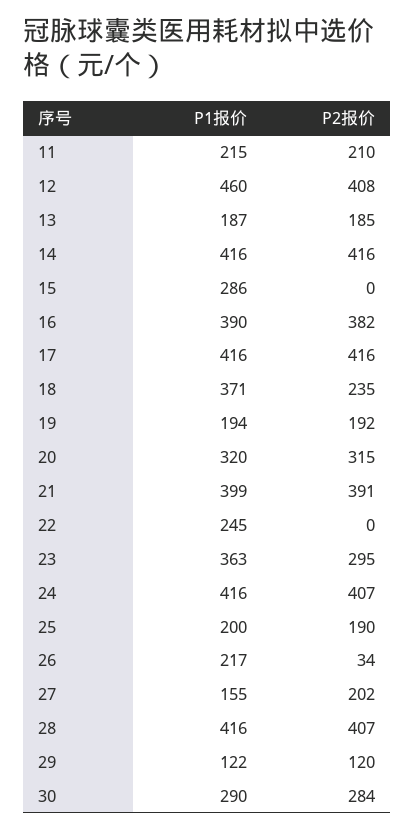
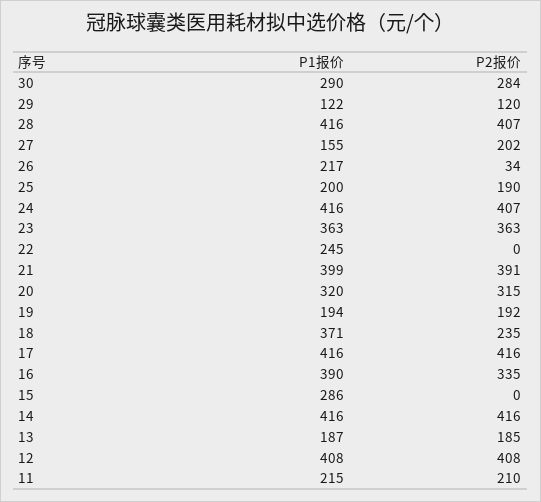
P1报价, 12: 460 -> 408
P2报价, 16: 382 -> 335
P2报价, 23: 295 -> 363

